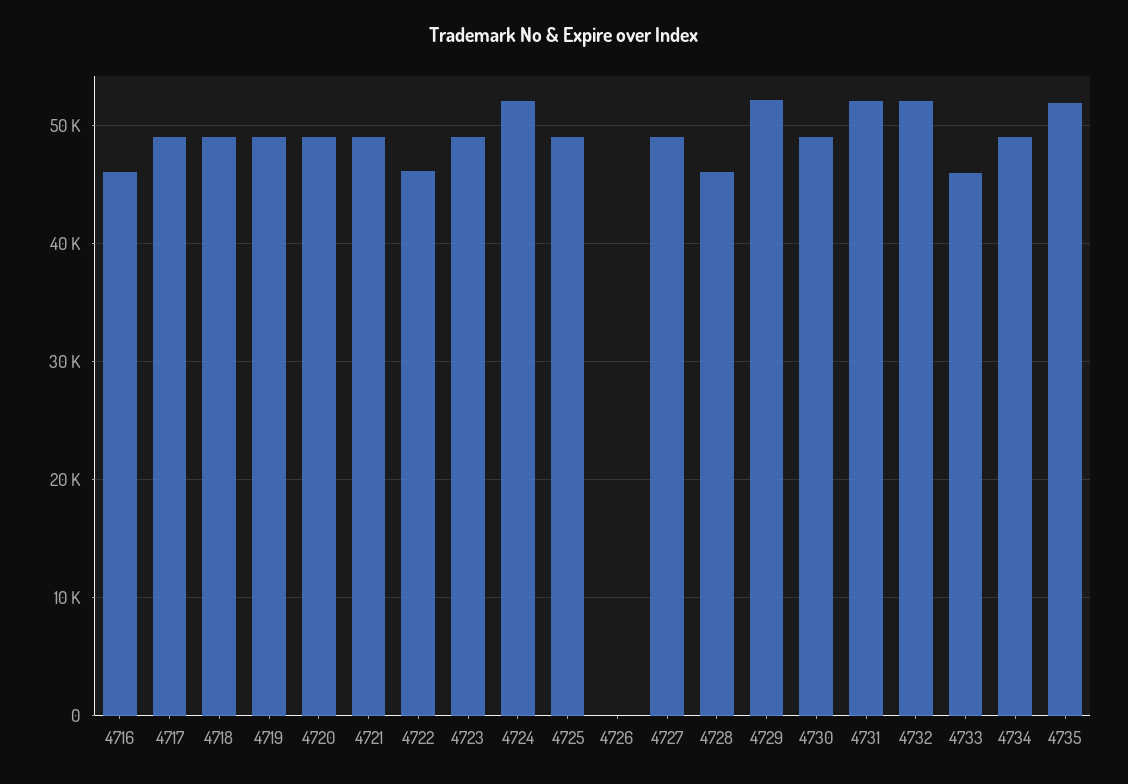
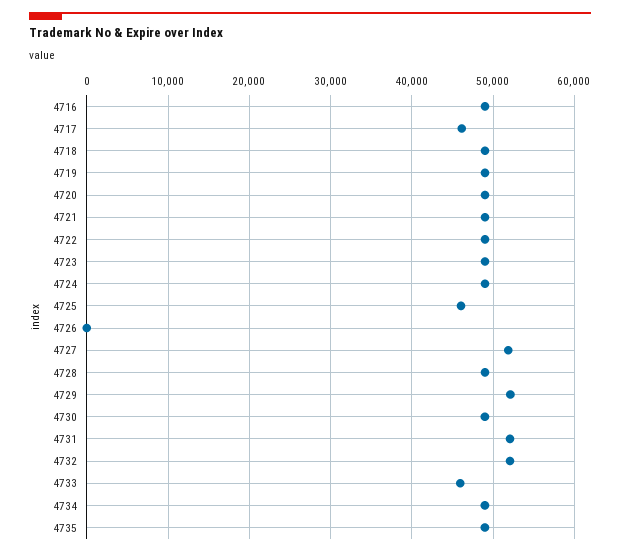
4716: 46000 -> 49000
4717: 49000 -> 46000
4722: 46000 -> 49000
4724: 52000 -> 49000
4725: 49000 -> 46000
4727: 49000 -> 52000
4728: 46000 -> 49000
4735: 52000 -> 49000

